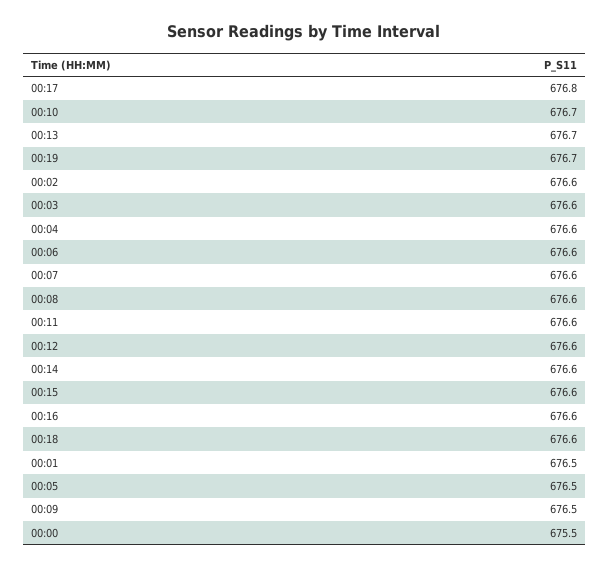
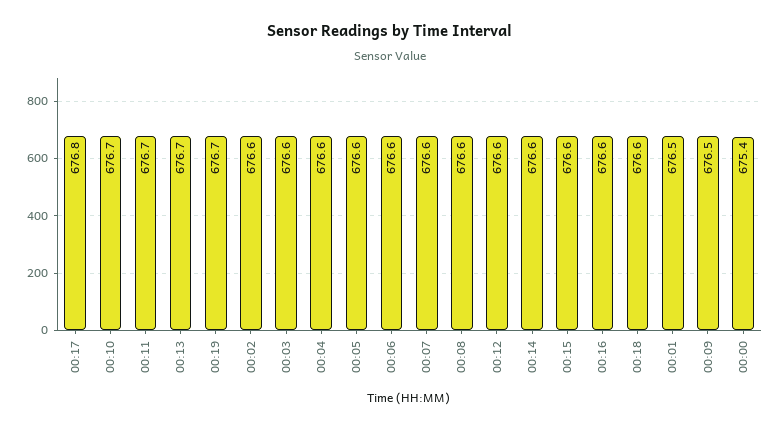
00:11: 676.6 -> 676.7
00:05: 676.5 -> 676.6
00:00: 675.5 -> 675.4

